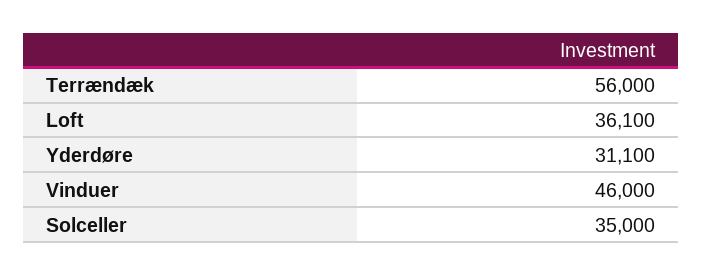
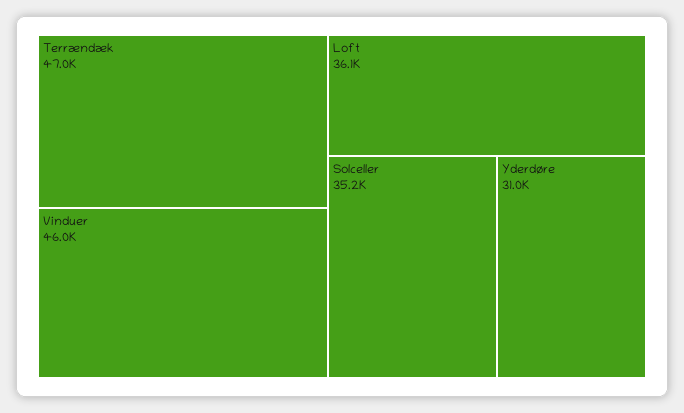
Terrændæk: 56000 -> 47000
Yderdøre: 31100 -> 31000
Solceller: 35000 -> 35200

